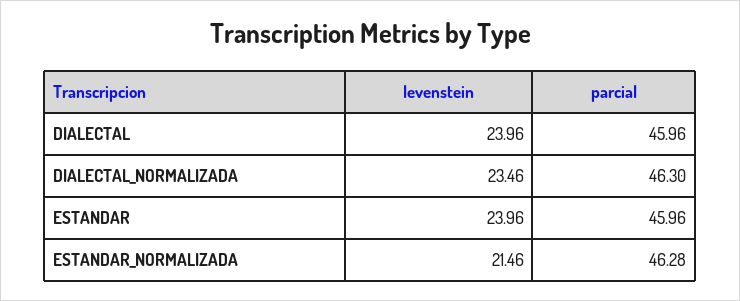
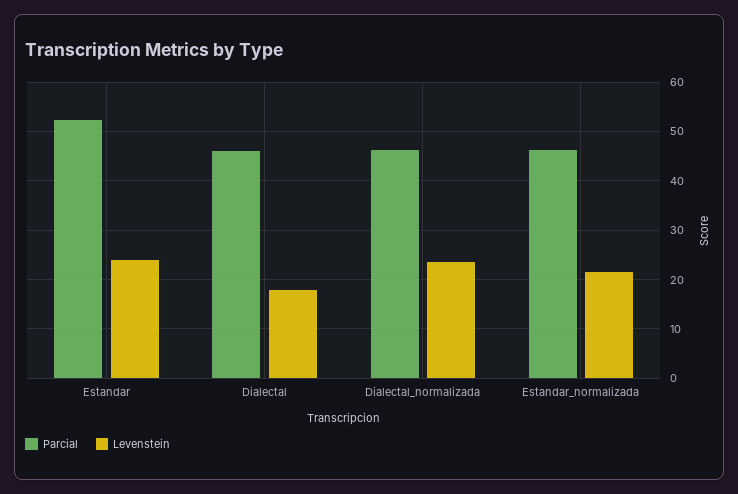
levenstein, DIALECTAL: 23.96 -> 18
parcial, ESTANDAR: 45.96 -> 52

